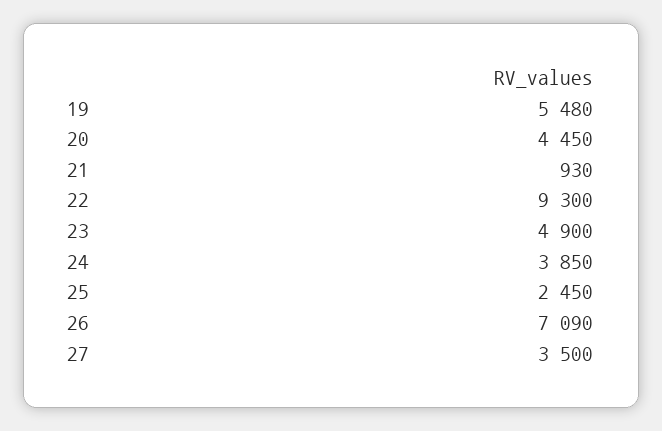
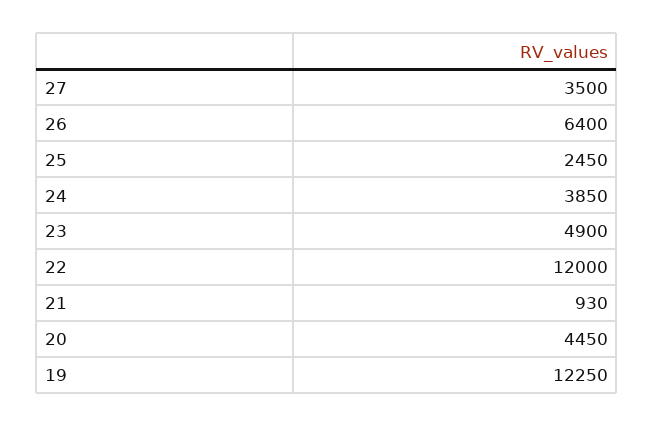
19: 5480 -> 12250
22: 9300 -> 12000
26: 7090 -> 6400

